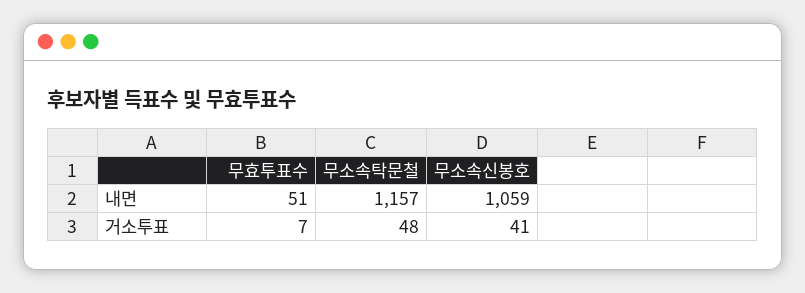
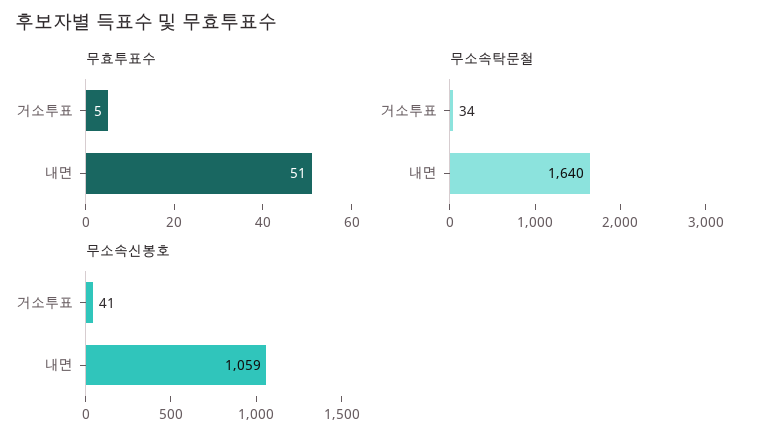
무소속탁문철, 내면: 1157 -> 1640
무효투표수, 거소투표: 7 -> 5
무소속탁문철, 거소투표: 48 -> 34

